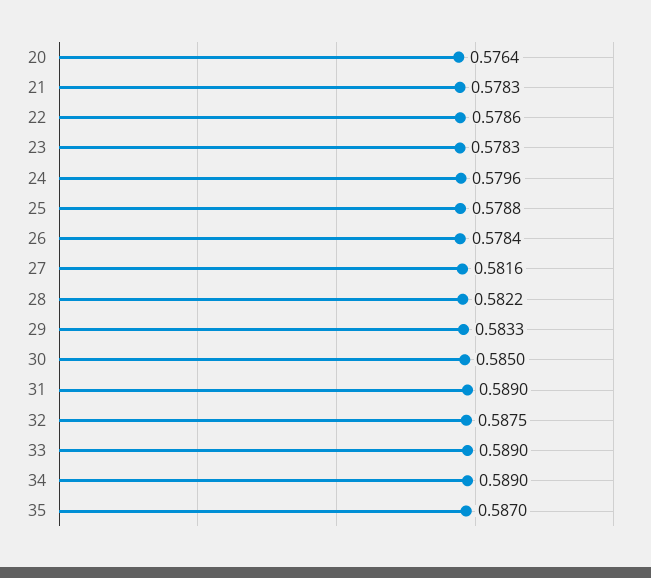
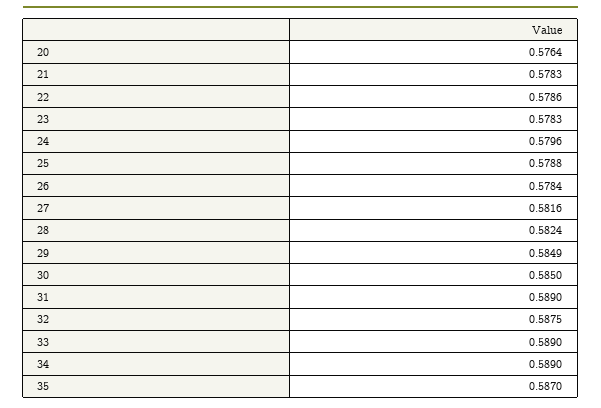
28: 0.5822 -> 0.5824
29: 0.5833 -> 0.5849

